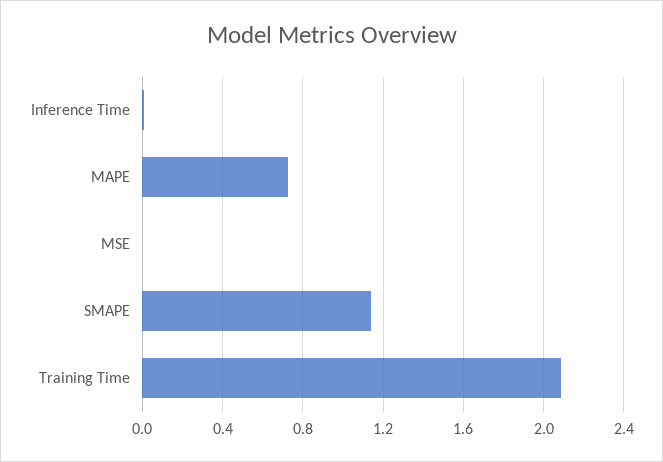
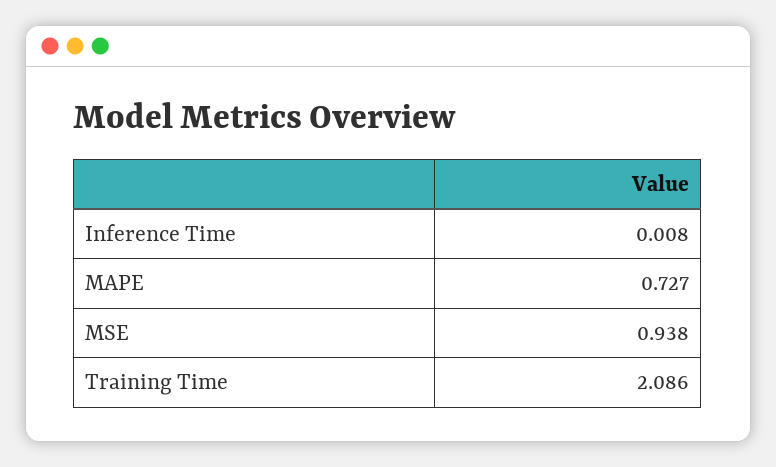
MSE: 0 -> 0.938
SMAPE: 1.15 -> none

